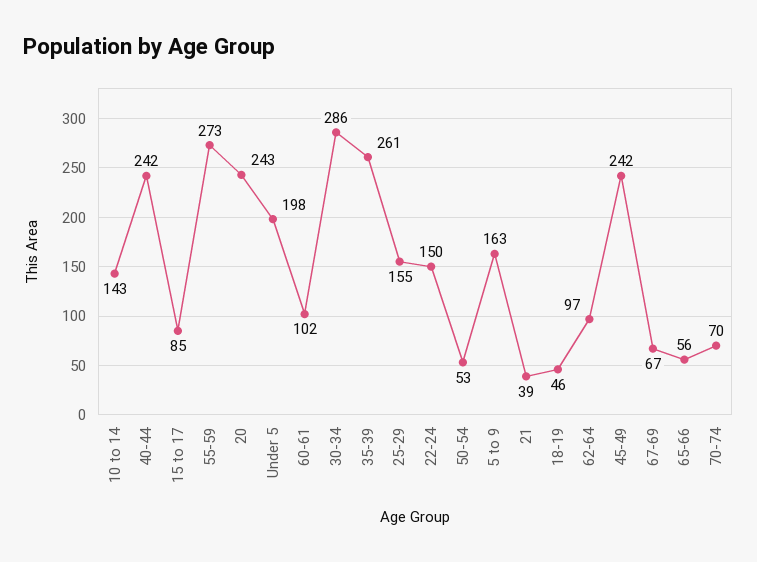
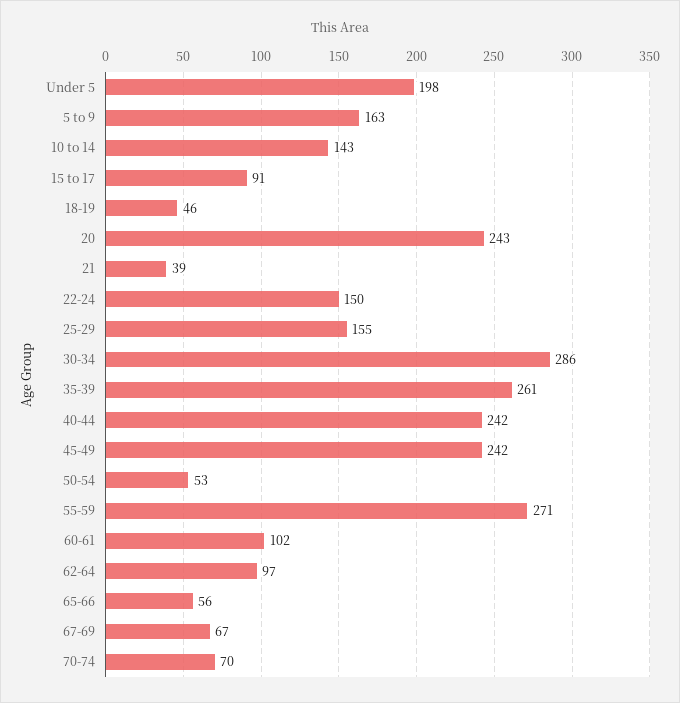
15 to 17: 85 -> 91
55-59: 273 -> 271

